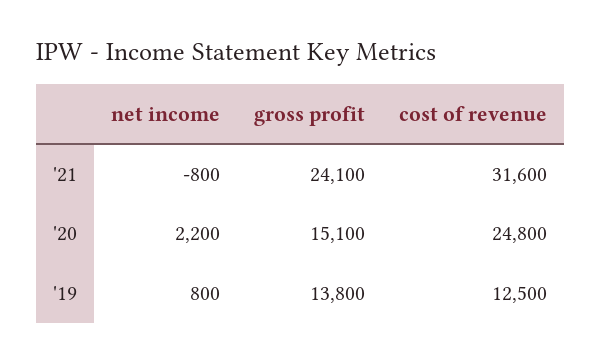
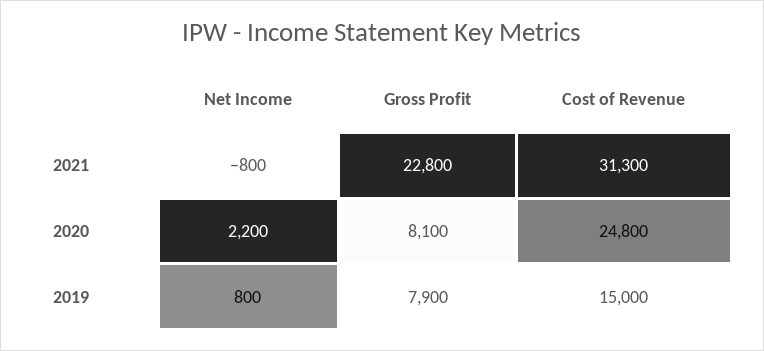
gross profit, '21: 24100 -> 22800
cost of revenue, '21: 31600 -> 31300
gross profit, '20: 15100 -> 8100
gross profit, '19: 13800 -> 7900
cost of revenue, '19: 12500 -> 15000

